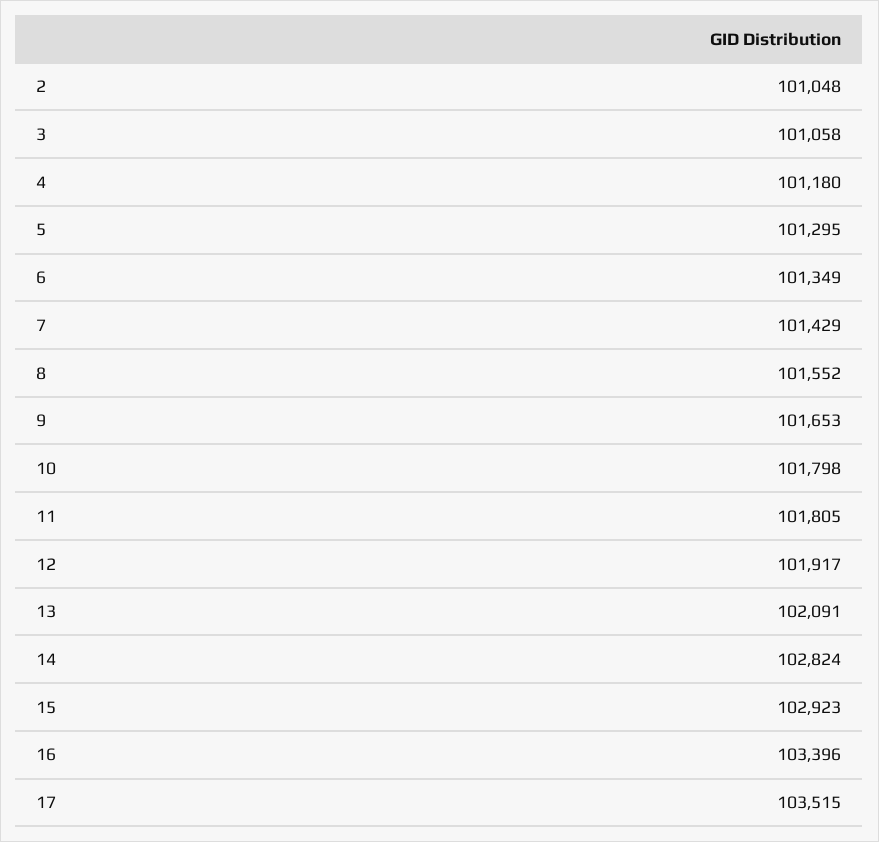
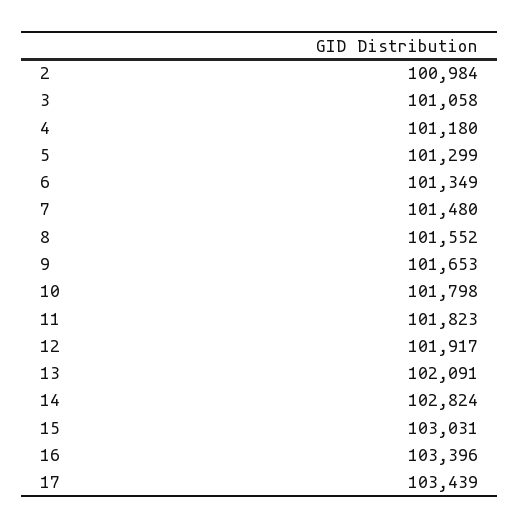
2: 101048 -> 100984
5: 101295 -> 101299
7: 101429 -> 101480
11: 101805 -> 101823
15: 102923 -> 103031
17: 103515 -> 103439

